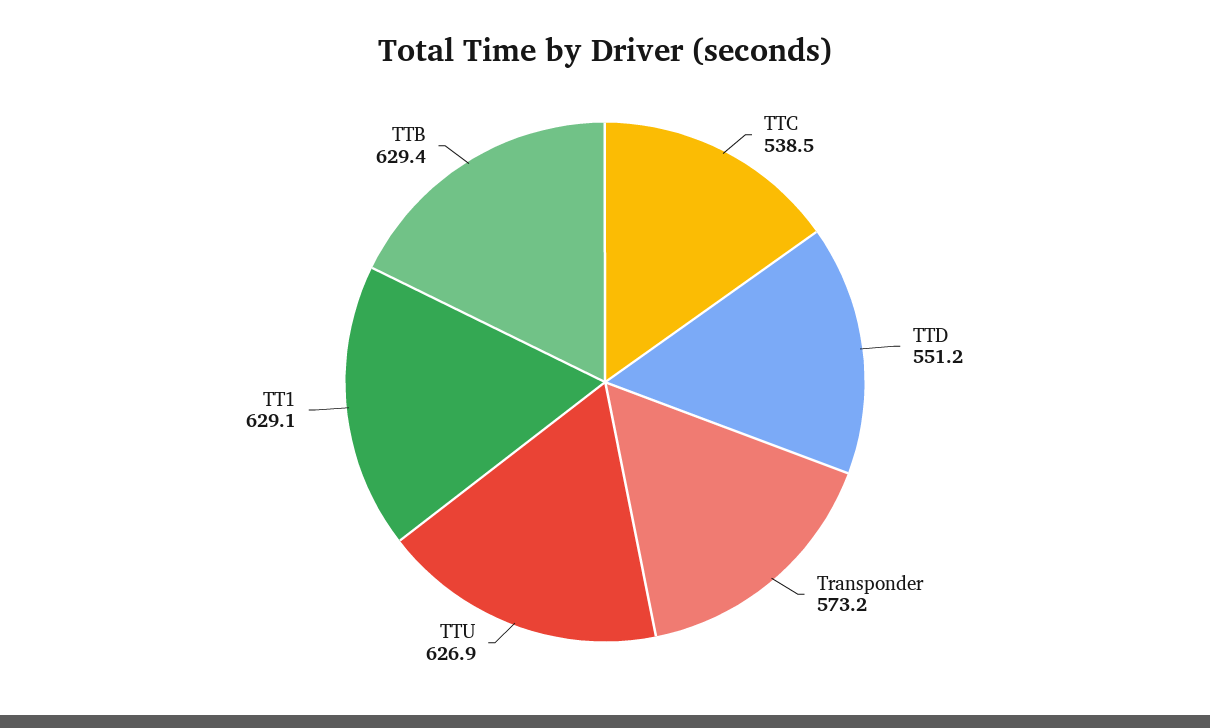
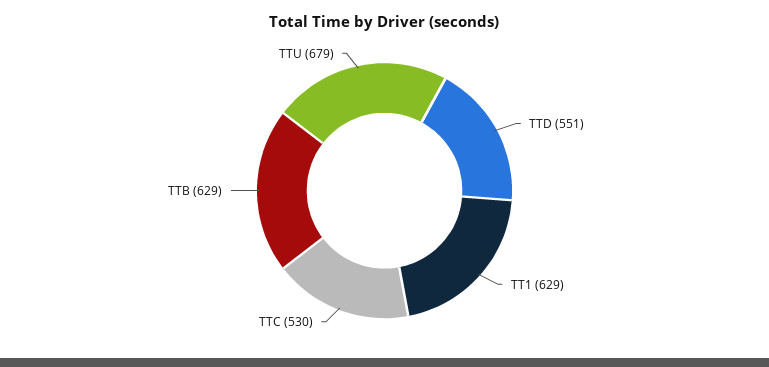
TTC: 538.5 -> 530
Transponder: 573.2 -> none
TTU: 626.9 -> 679

